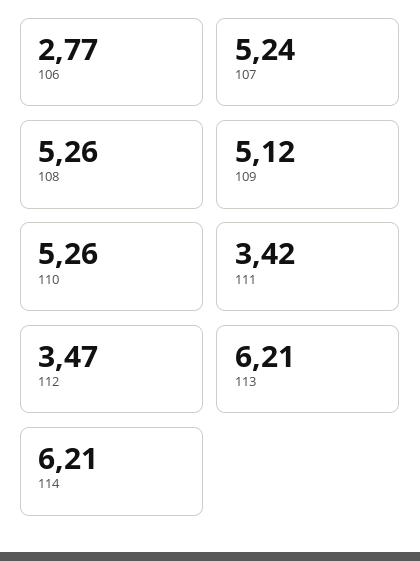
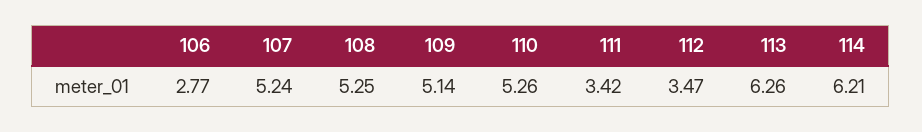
108: 5.26 -> 5.25
109: 5.12 -> 5.14
113: 6.21 -> 6.26

